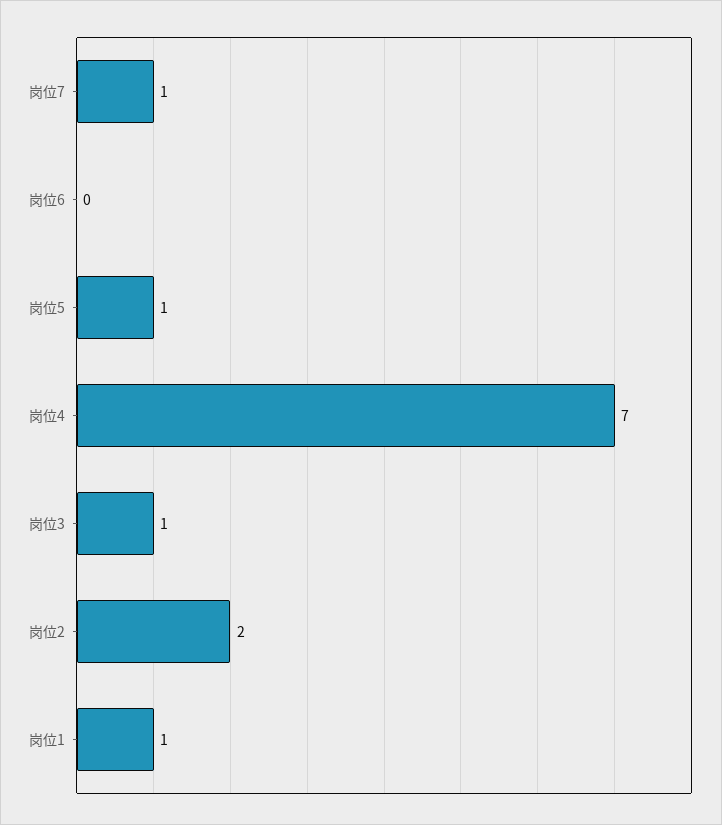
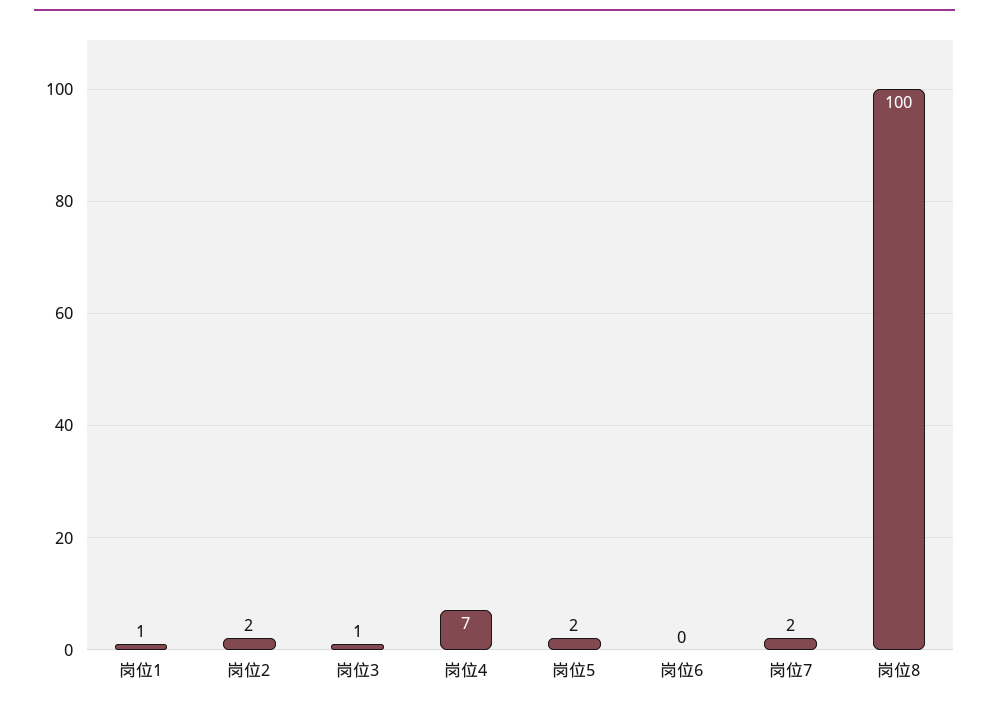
岗位7: 1 -> 2
岗位5: 1 -> 2
岗位8: none -> 100

